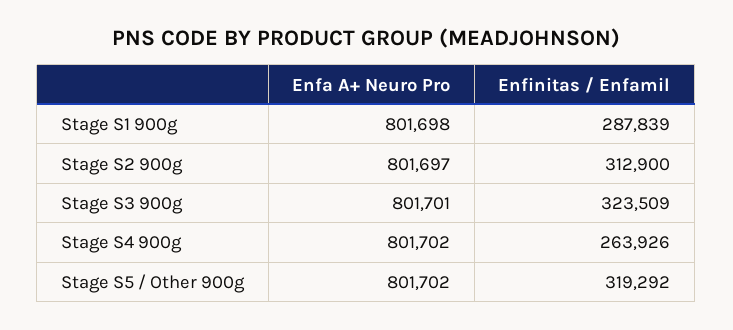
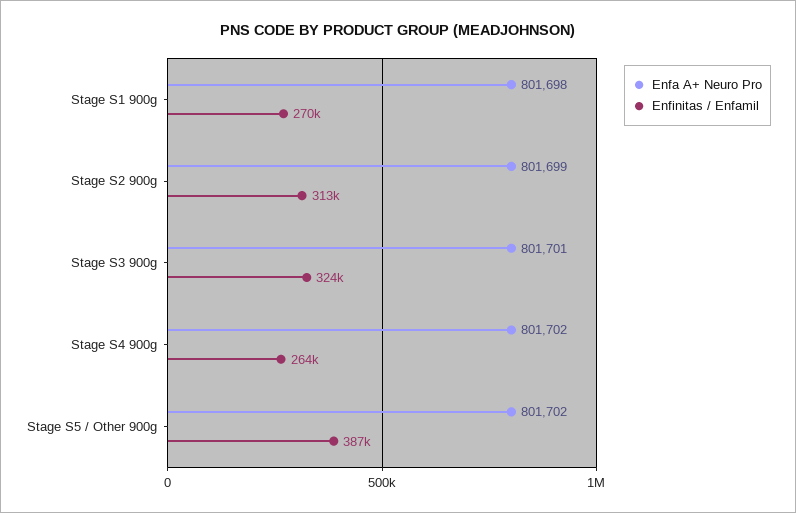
Enfinitas / Enfamil, Stage S1 900g: 287839 -> 270000
Enfa A+ Neuro Pro, Stage S2 900g: 801697 -> 801699
Enfinitas / Enfamil, Stage S5 / Other 900g: 319292 -> 387000

